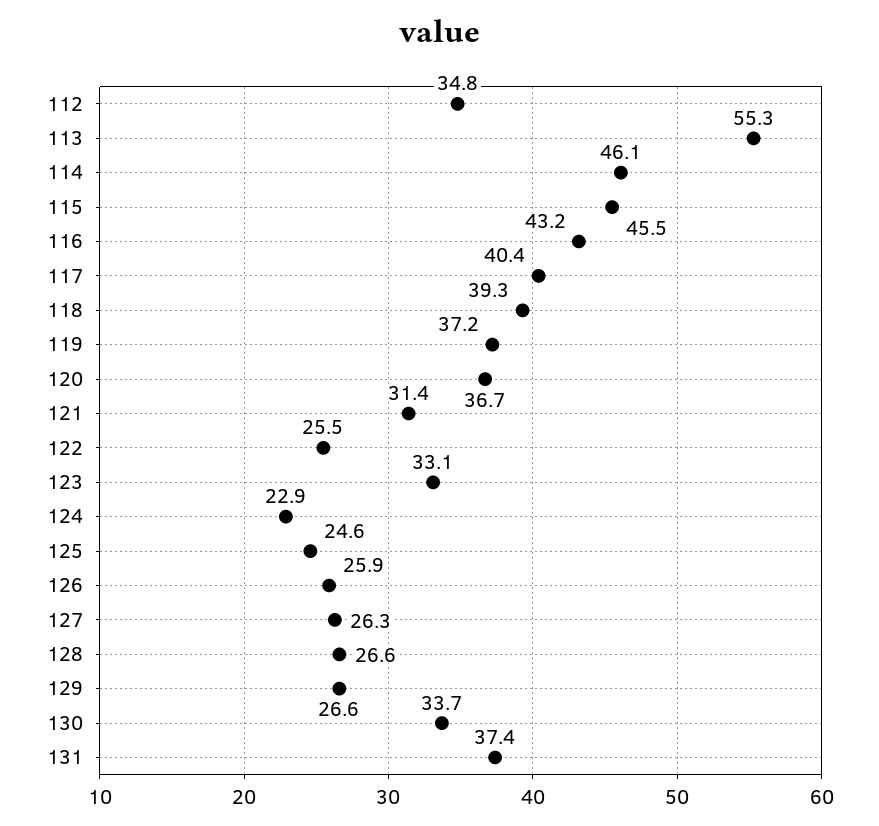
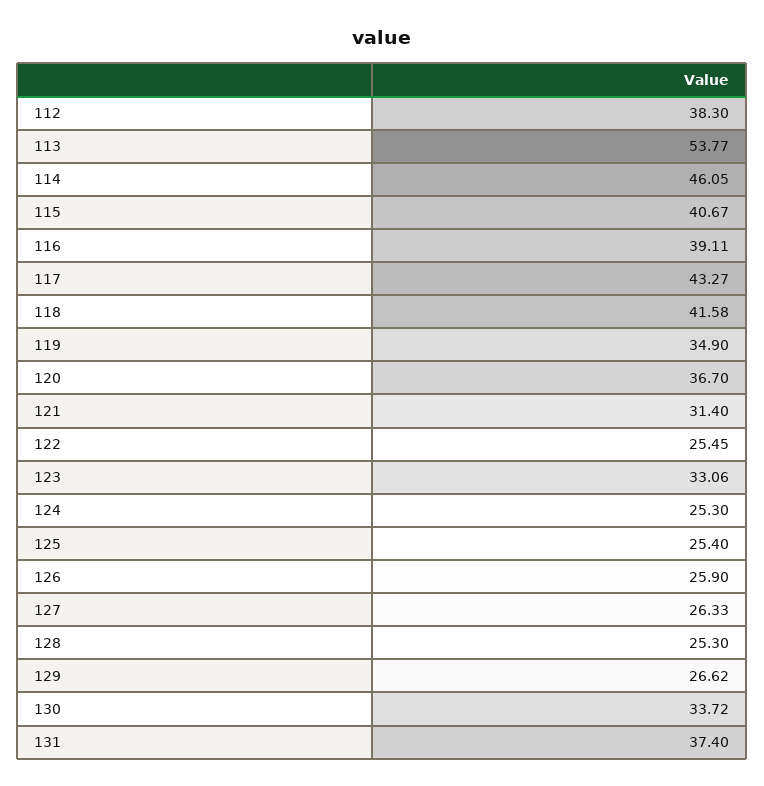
112: 34.8 -> 38.3
113: 55.3 -> 53.77
115: 45.5 -> 40.67
116: 43.2 -> 39.11
117: 40.4 -> 43.27
118: 39.3 -> 41.58
119: 37.2 -> 34.9
124: 22.9 -> 25.3
125: 24.6 -> 25.4
128: 26.6 -> 25.3

